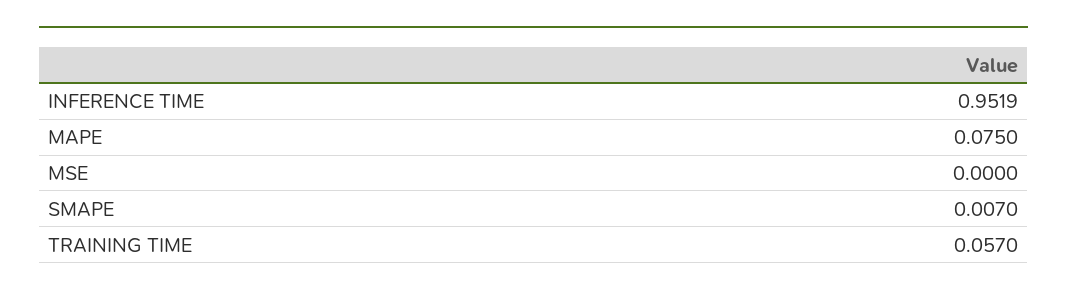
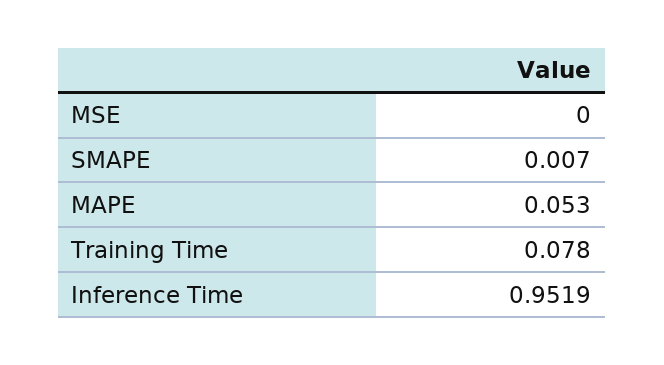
MAPE: 0.075 -> 0.053
TRAINING TIME: 0.057 -> 0.078

